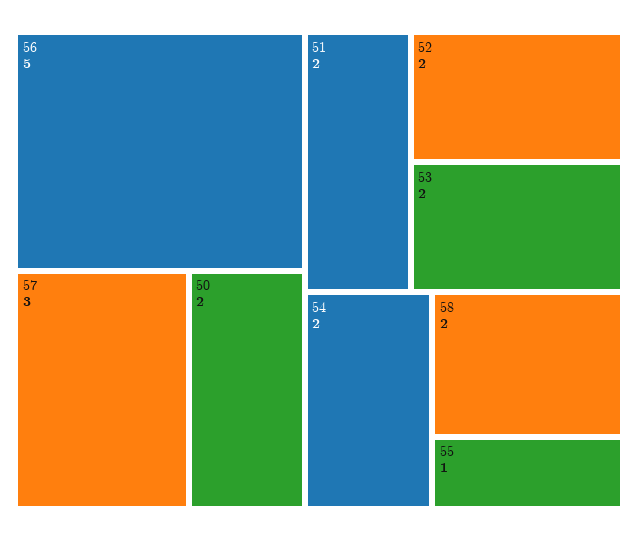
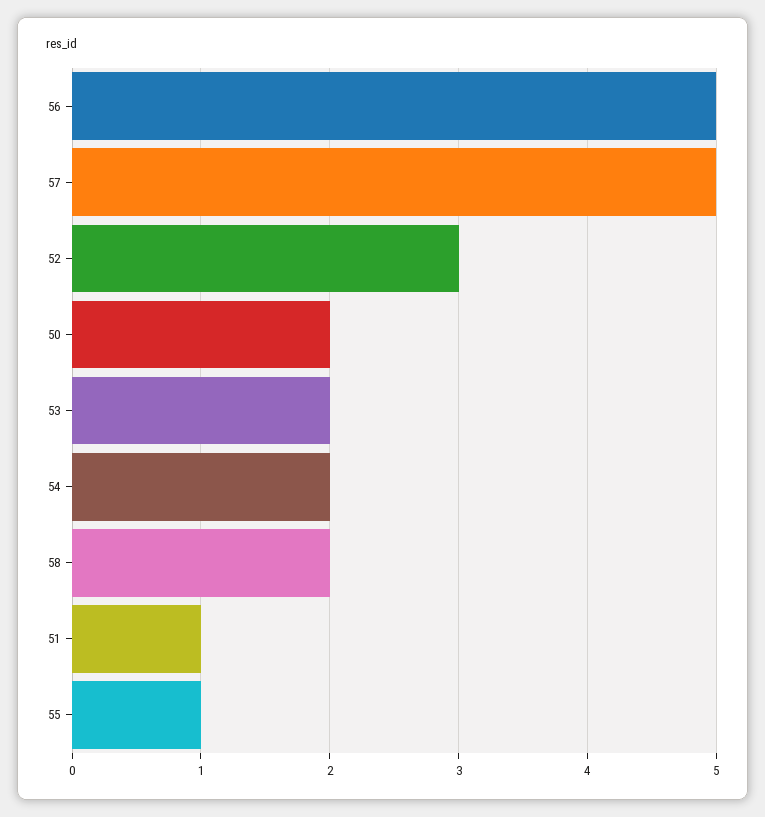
57: 3 -> 5
51: 2 -> 1
52: 2 -> 3

